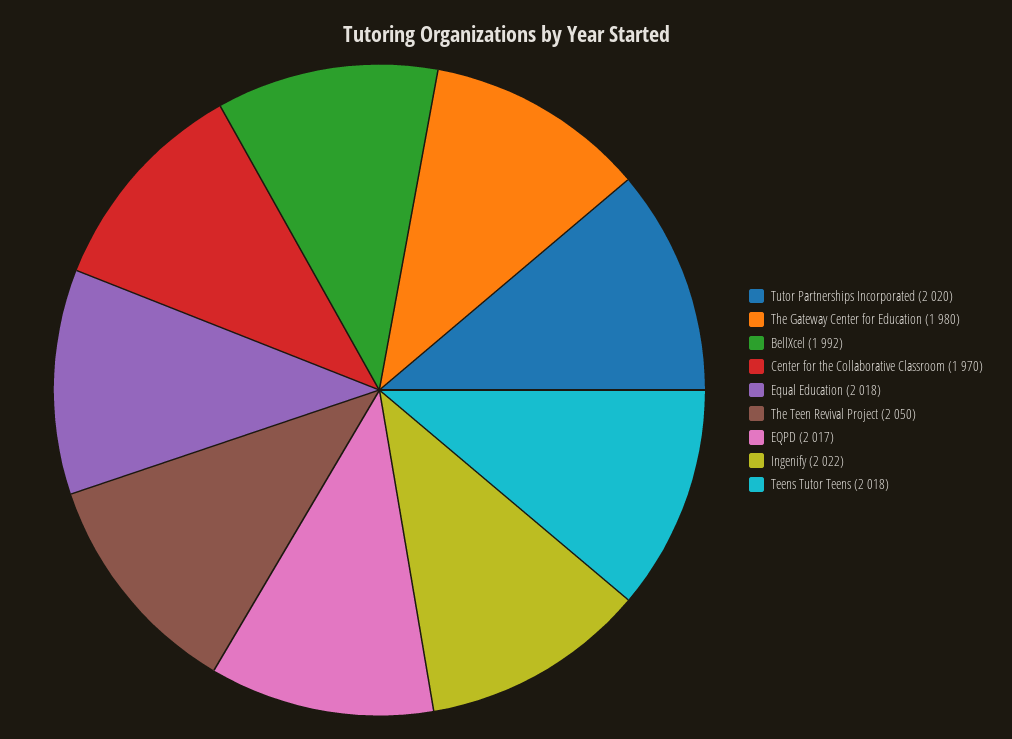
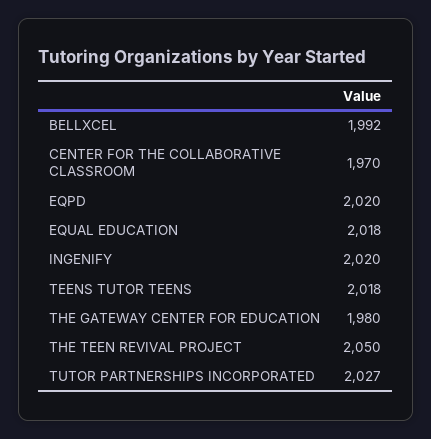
Tutor Partnerships Incorporated: 2020 -> 2027
EQPD: 2017 -> 2020
Ingenify: 2022 -> 2020

